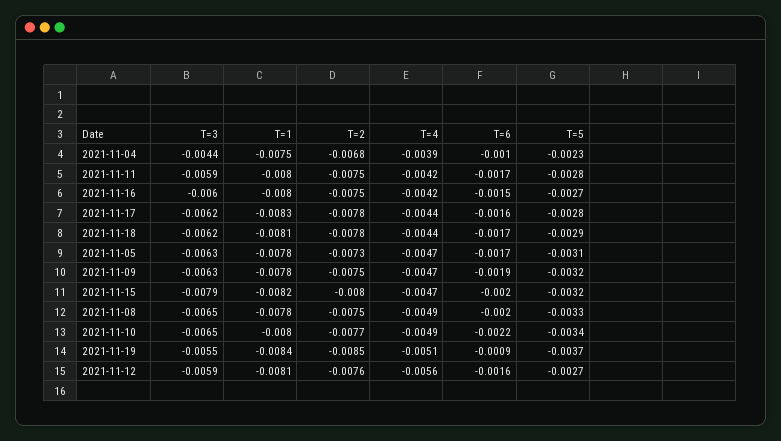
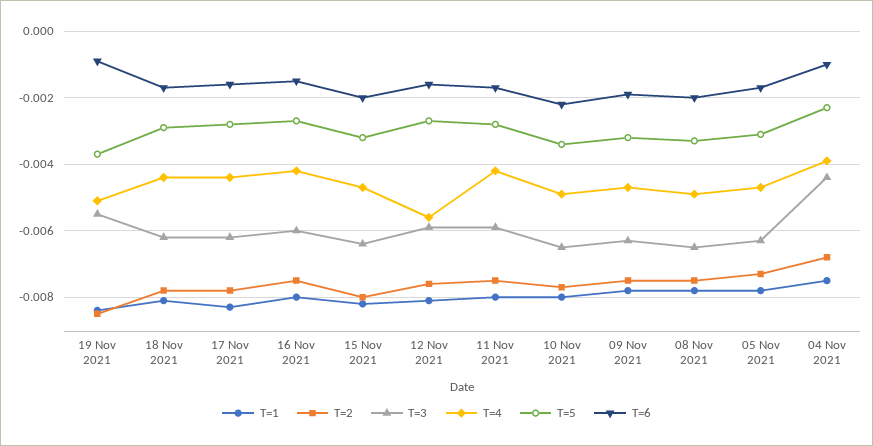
T=3, 2021-11-15: -0.0079 -> -0.0065

